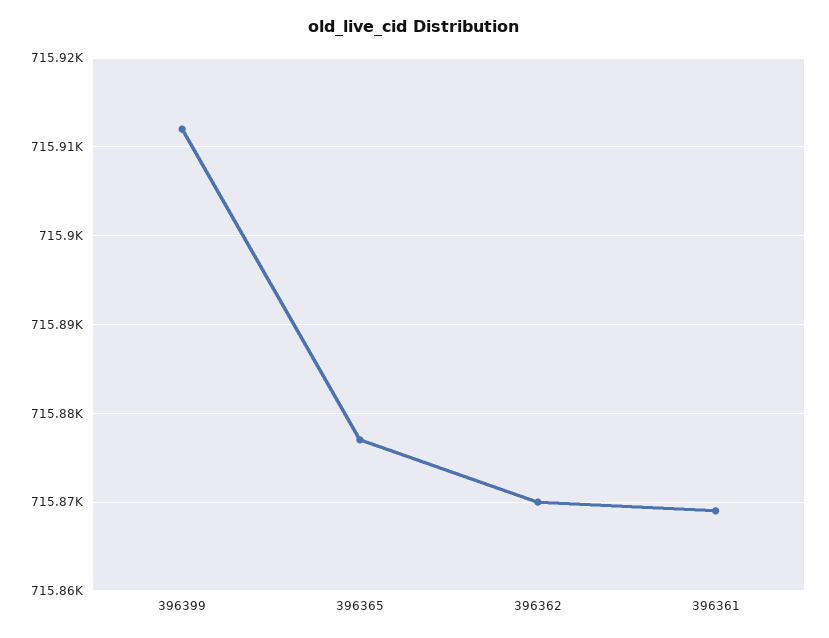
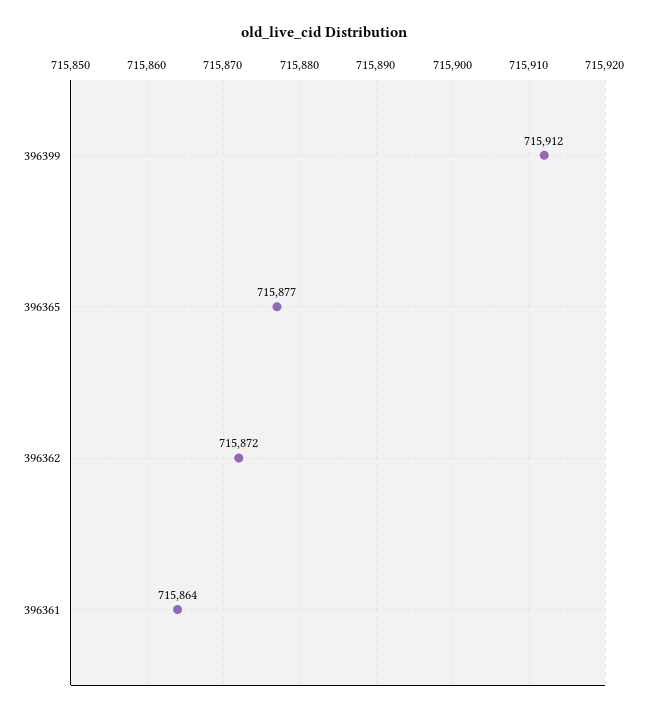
396362: 715870 -> 715872
396361: 715869 -> 715864

